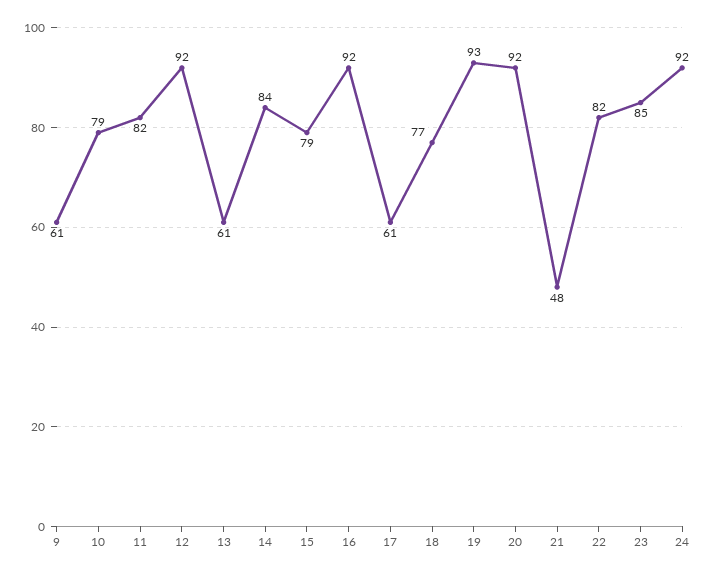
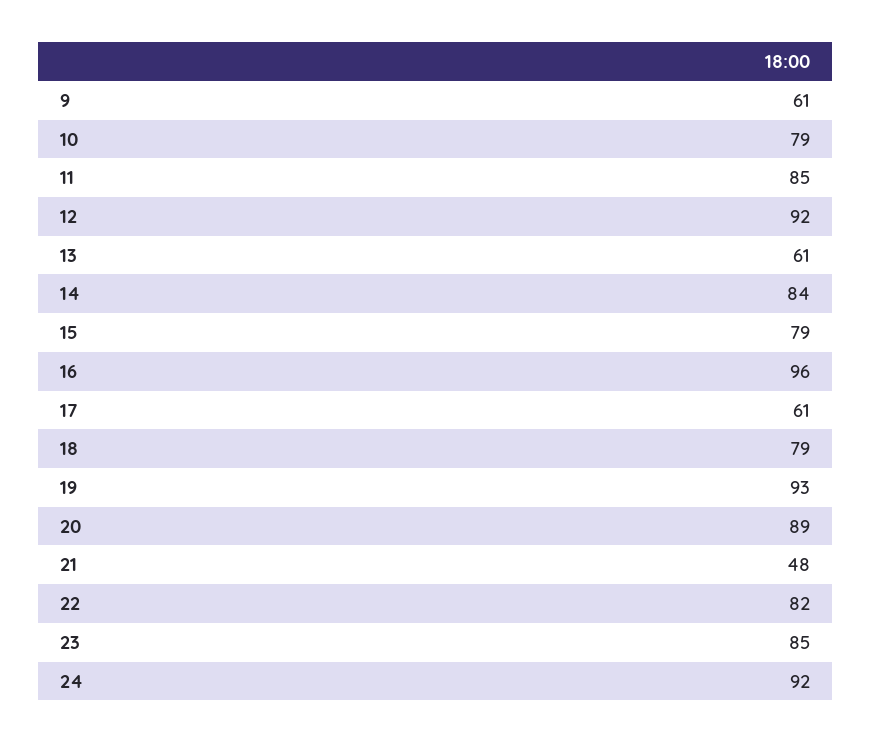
11: 82 -> 85
16: 92 -> 96
18: 77 -> 79
20: 92 -> 89

